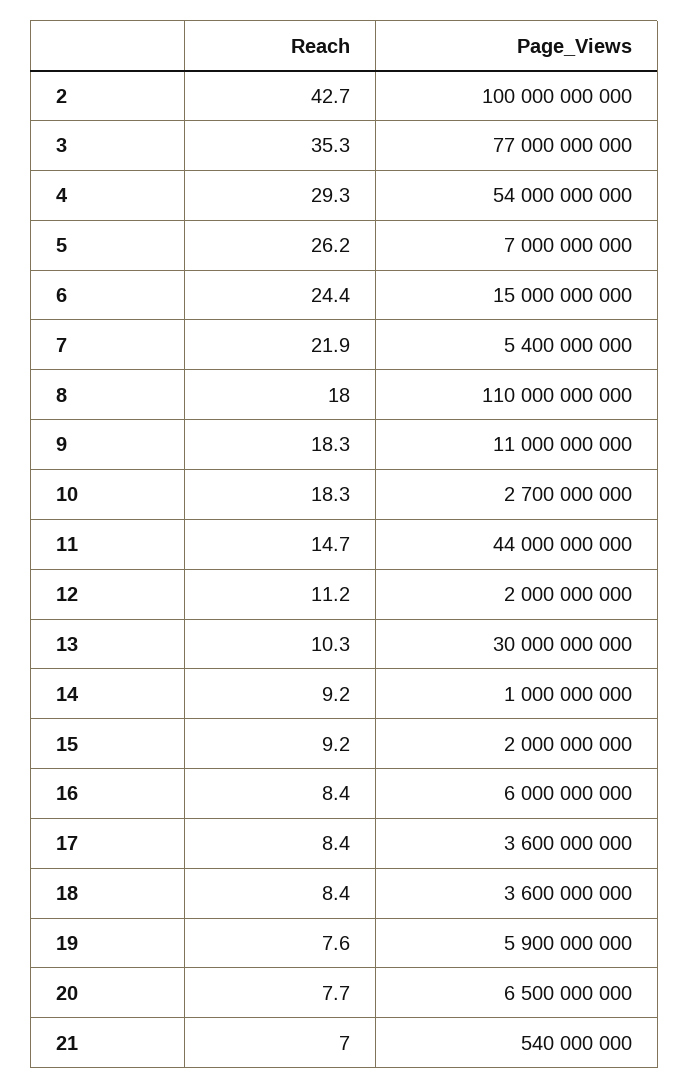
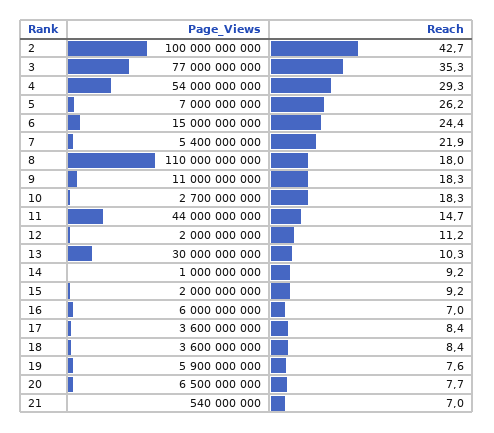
Reach, 16: 8.4 -> 7

